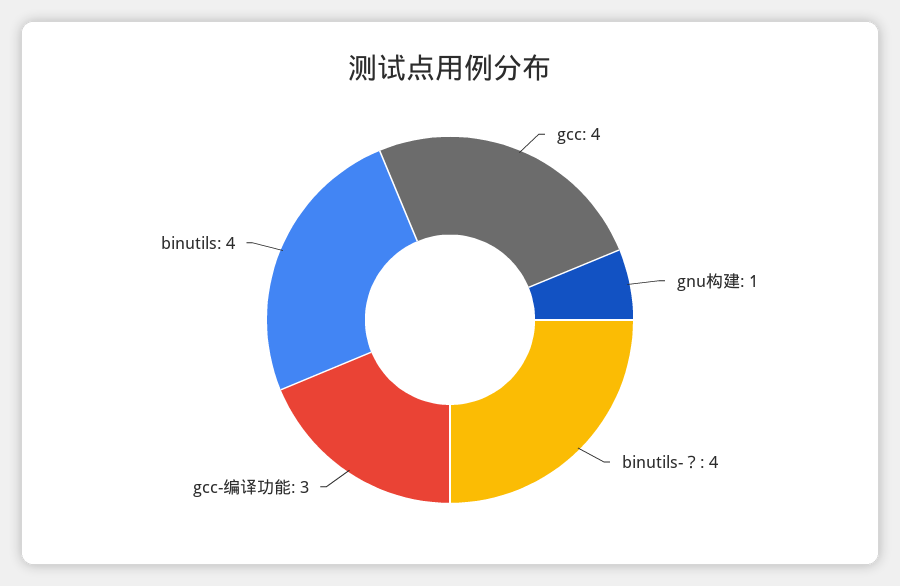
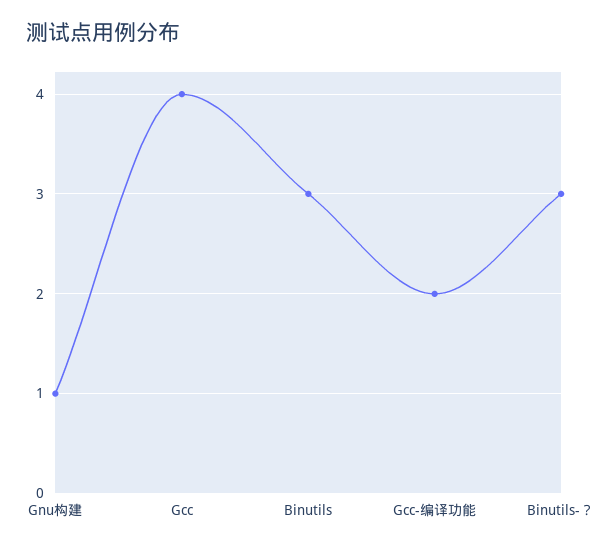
binutils-？: 4 -> 3
gcc-编译功能: 3 -> 2
binutils: 4 -> 3

